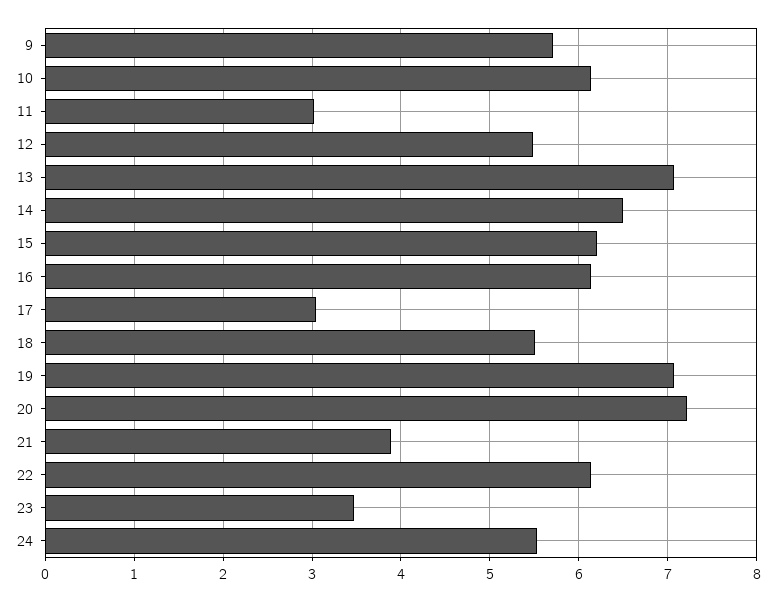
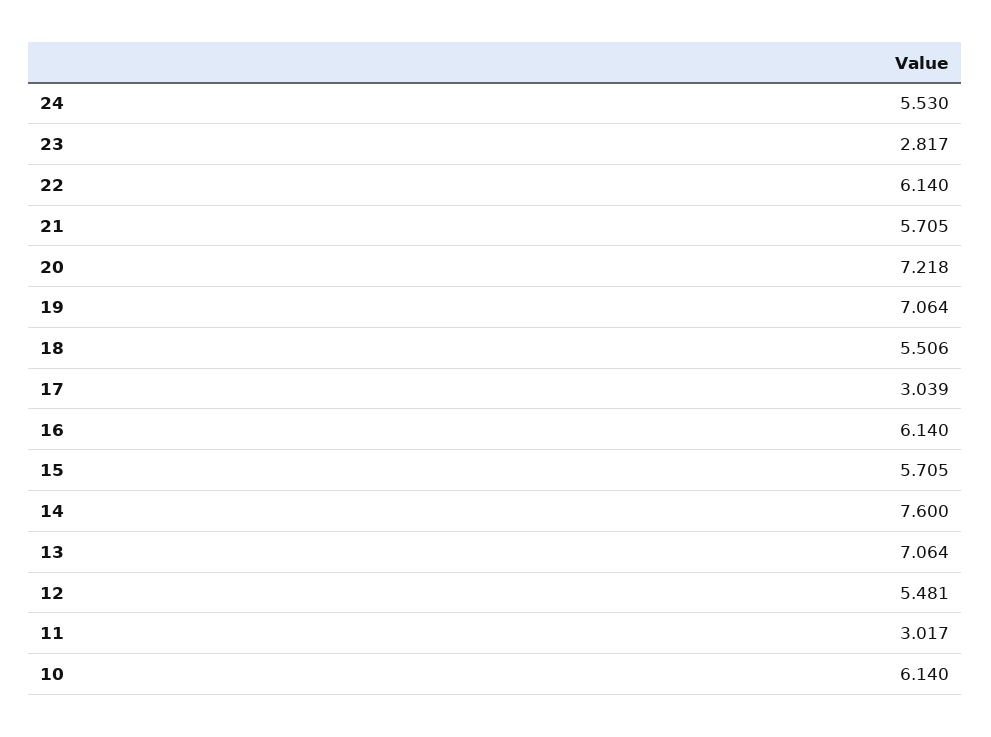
9: 5.7 -> none
14: 6.5 -> 7.6
15: 6.2 -> 5.705
21: 3.9 -> 5.705
23: 3.5 -> 2.817

